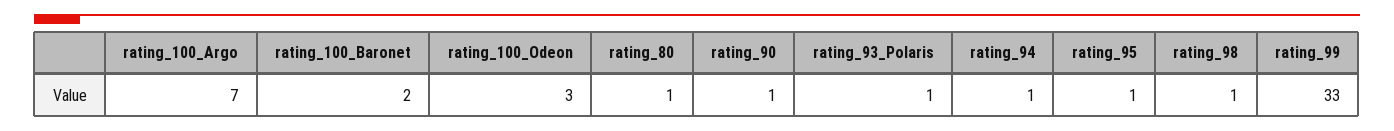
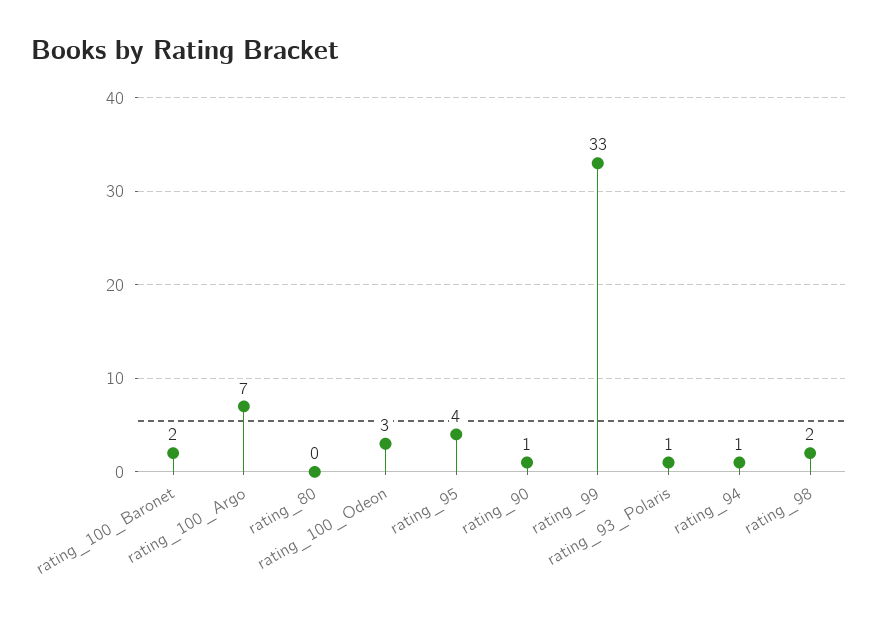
rating_80: 1 -> 0
rating_95: 1 -> 4
rating_98: 1 -> 2

